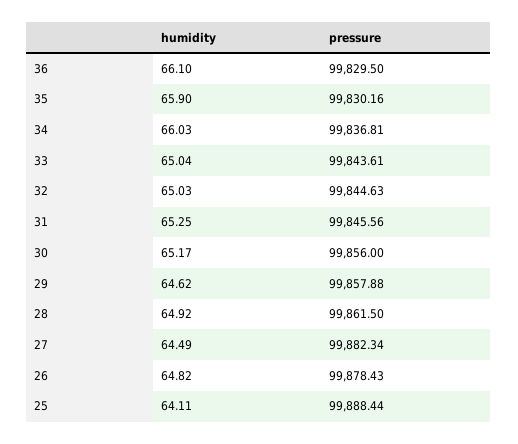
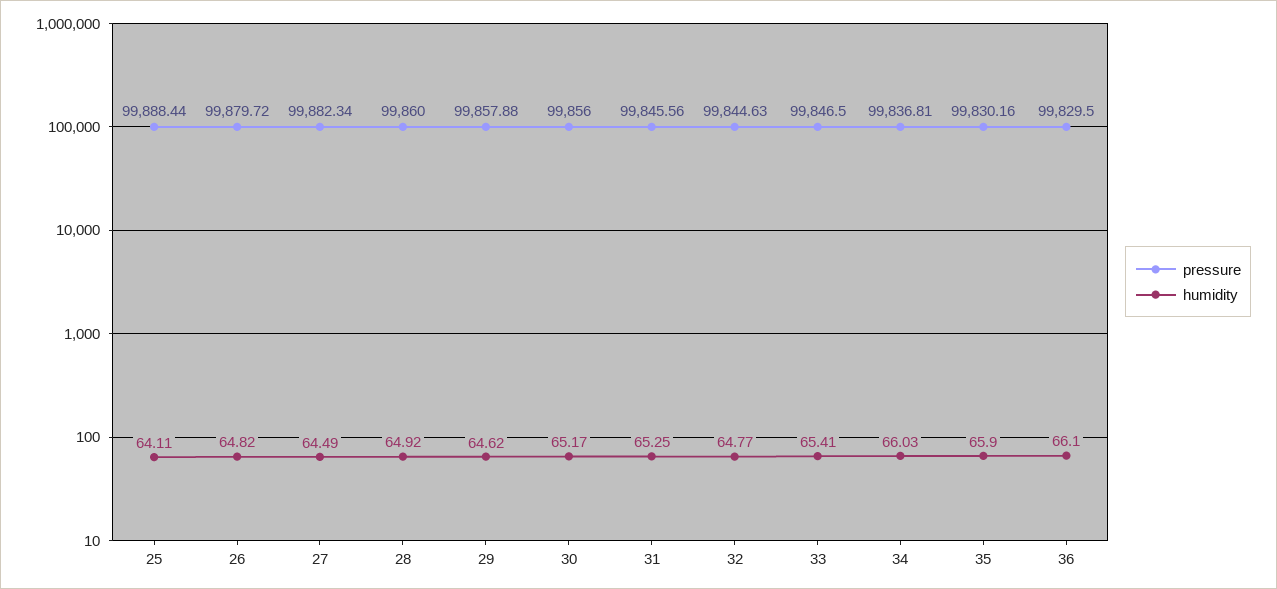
humidity, 33: 65.04 -> 65.41
pressure, 33: 99843.61 -> 99846.5
humidity, 32: 65.03 -> 64.77
pressure, 28: 99861.5 -> 99860
pressure, 26: 99878.43 -> 99879.72

